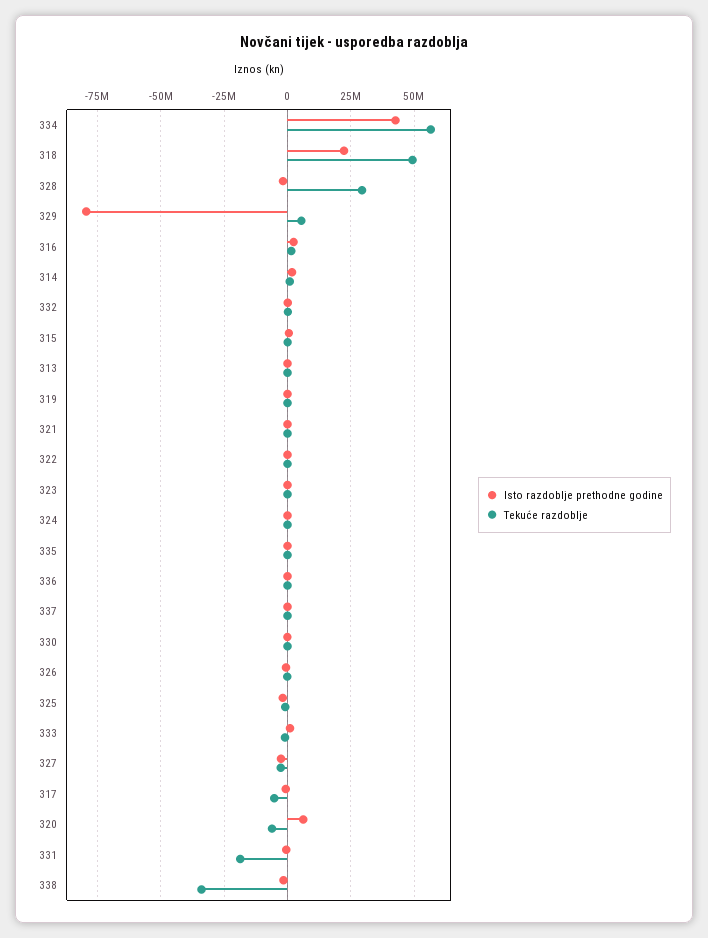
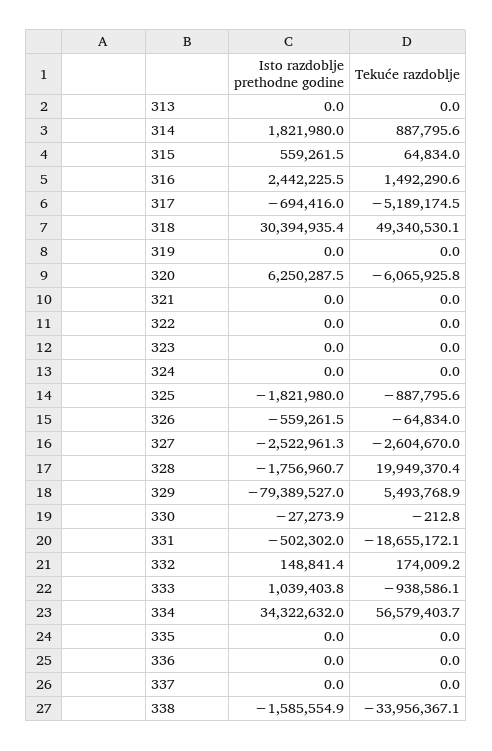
Isto razdoblje prethodne godine, 334: 42500000 -> 34322632
Isto razdoblje prethodne godine, 318: 22500000 -> 30394935.4
Tekuće razdoblje, 328: 30000000 -> 19949370.4

